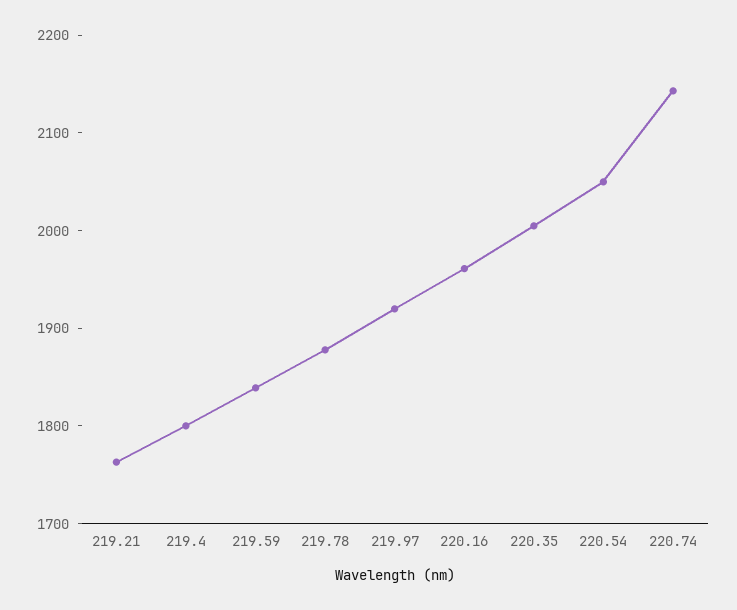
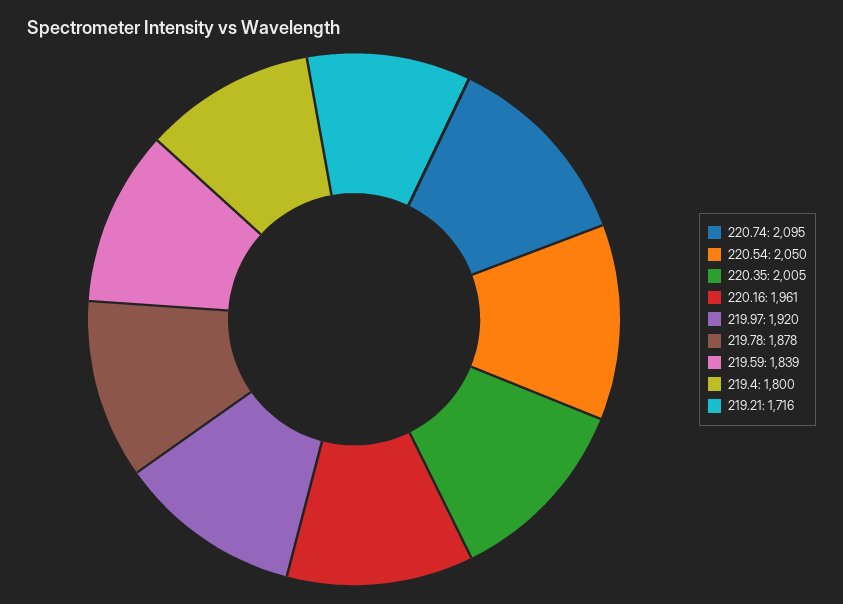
219.21: 1760 -> 1716
220.74: 2140 -> 2095

